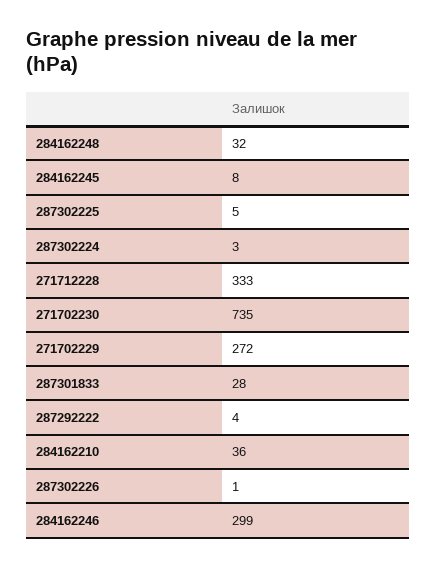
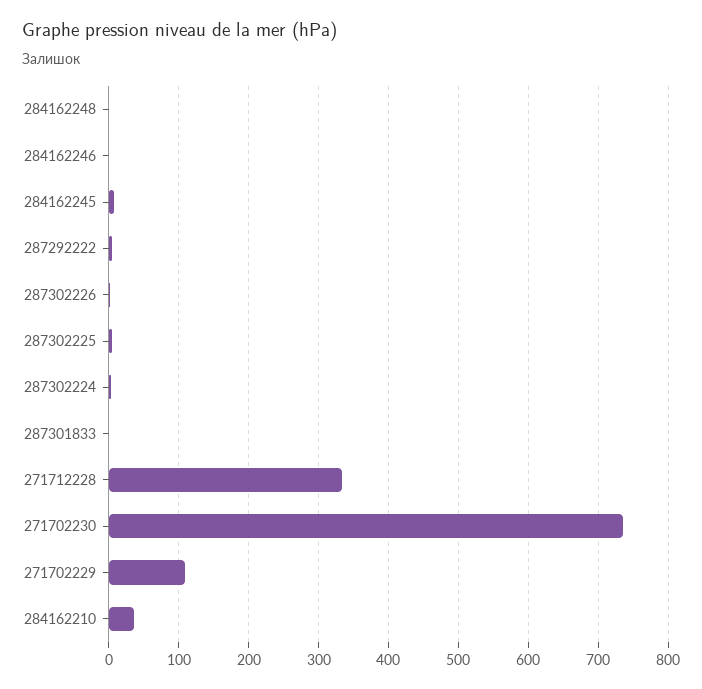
284162248: 32 -> 0
271702229: 272 -> 110
287301833: 28 -> 0
284162246: 299 -> 0

